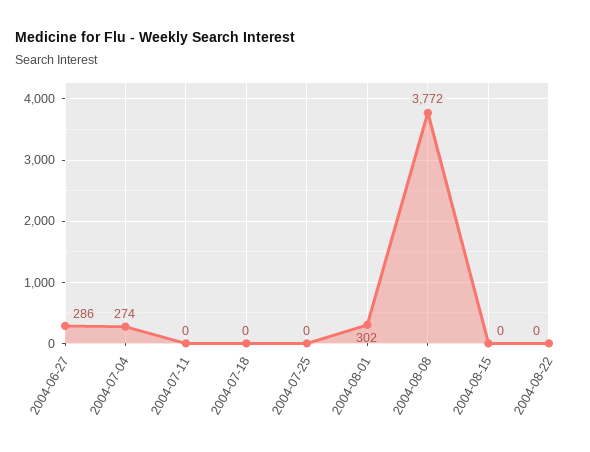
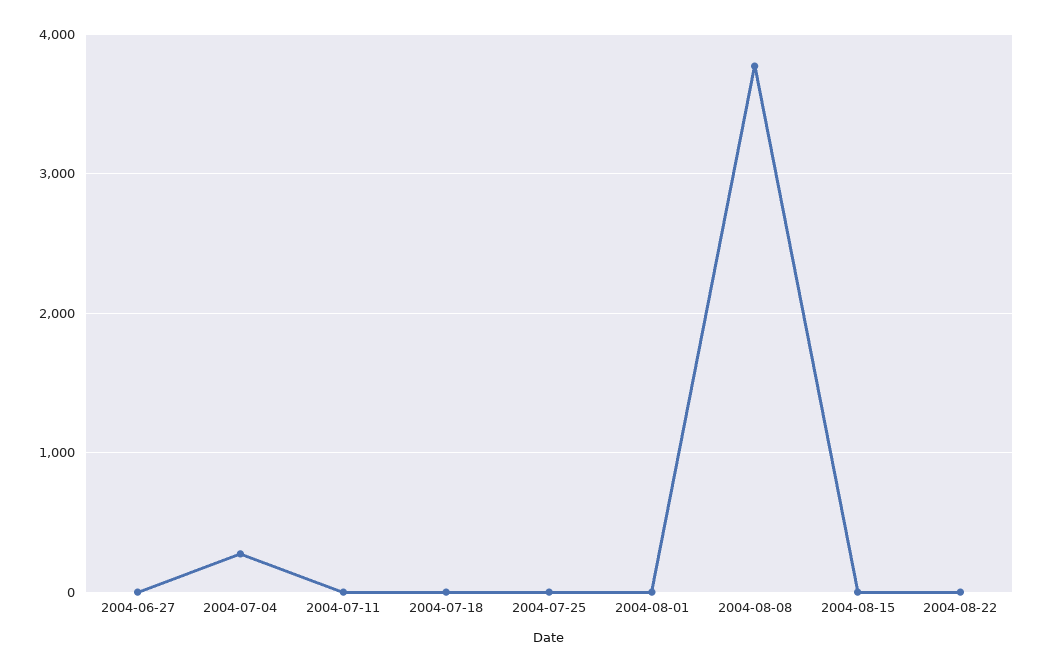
2004-06-27: 286 -> 0
2004-08-01: 302 -> 0

